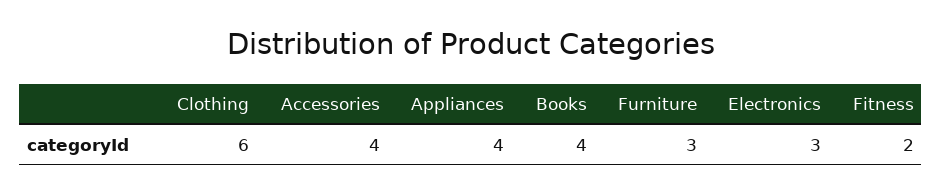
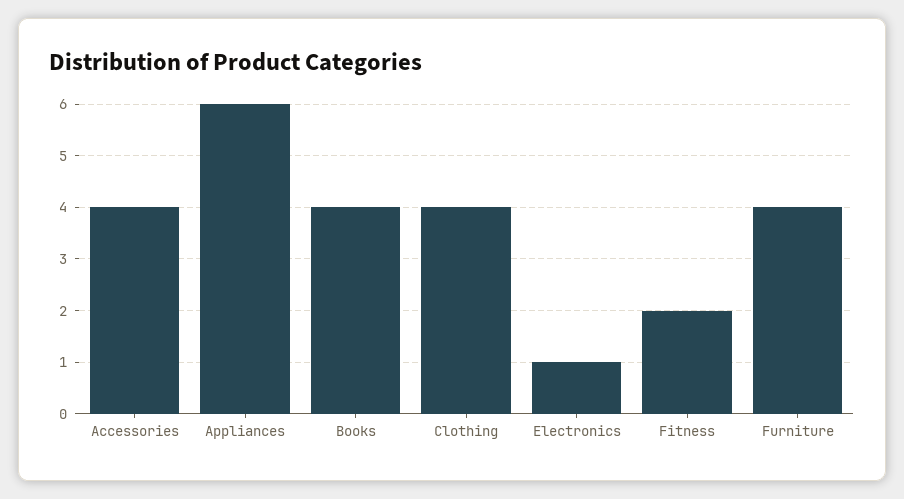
Clothing: 6 -> 4
Appliances: 4 -> 6
Furniture: 3 -> 4
Electronics: 3 -> 1

